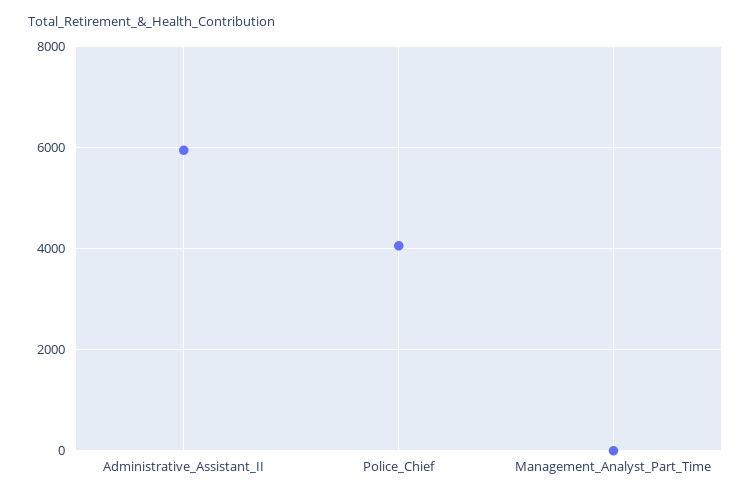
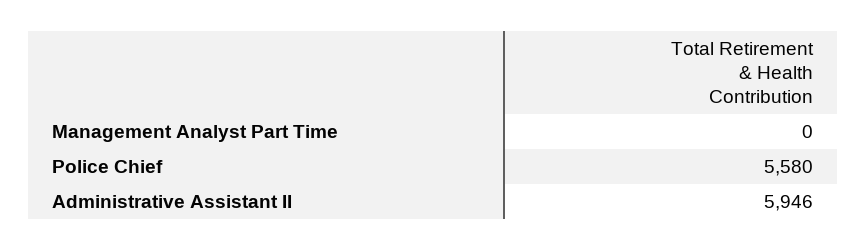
Police_Chief: 4000 -> 5580

